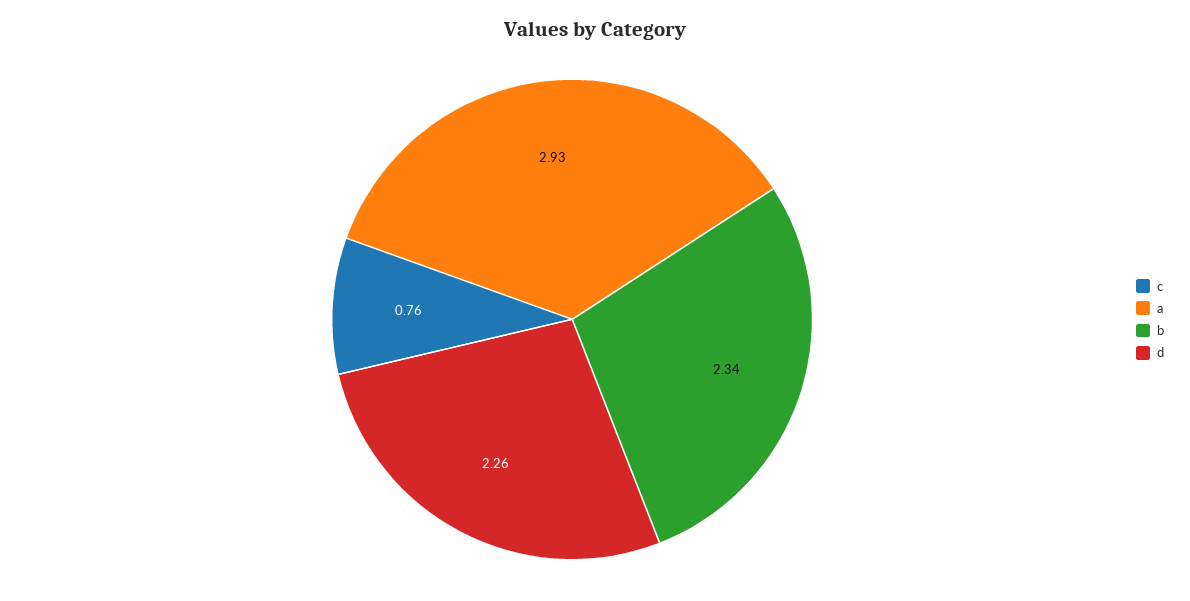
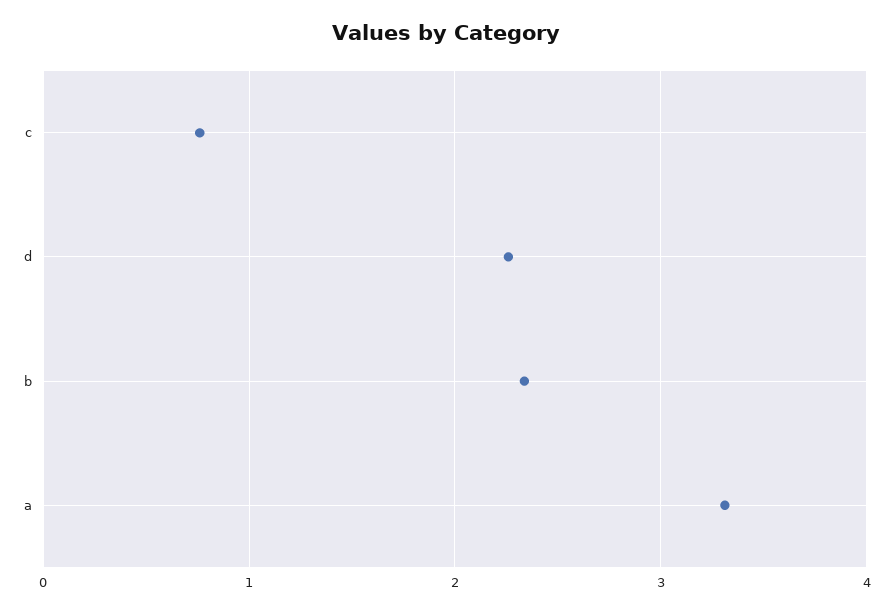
a: 2.93 -> 3.3

